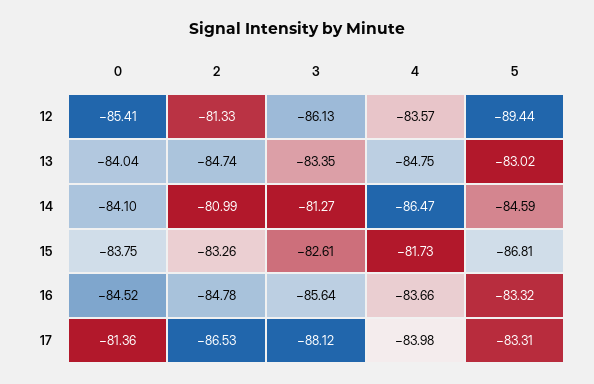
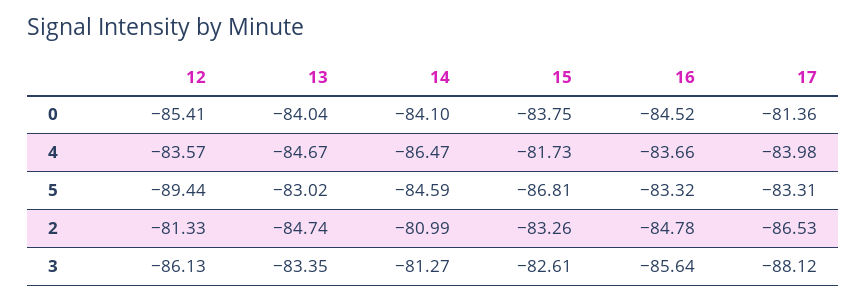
4, 13: -84.75 -> -84.67

